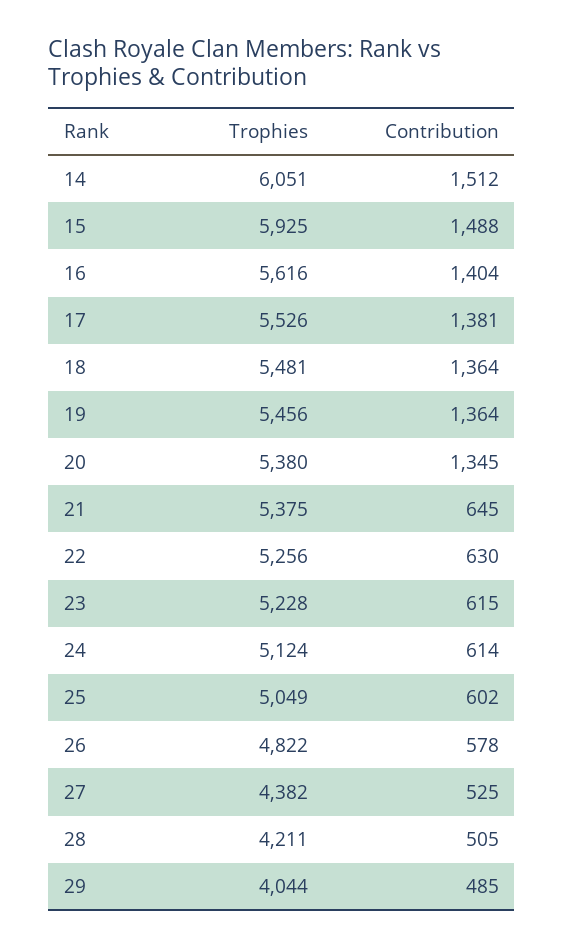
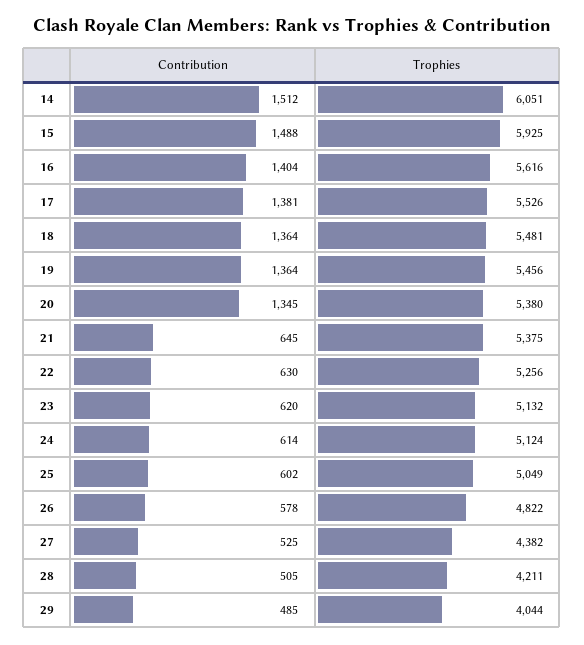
Trophies, 23: 5228 -> 5132
Contribution, 23: 615 -> 620

